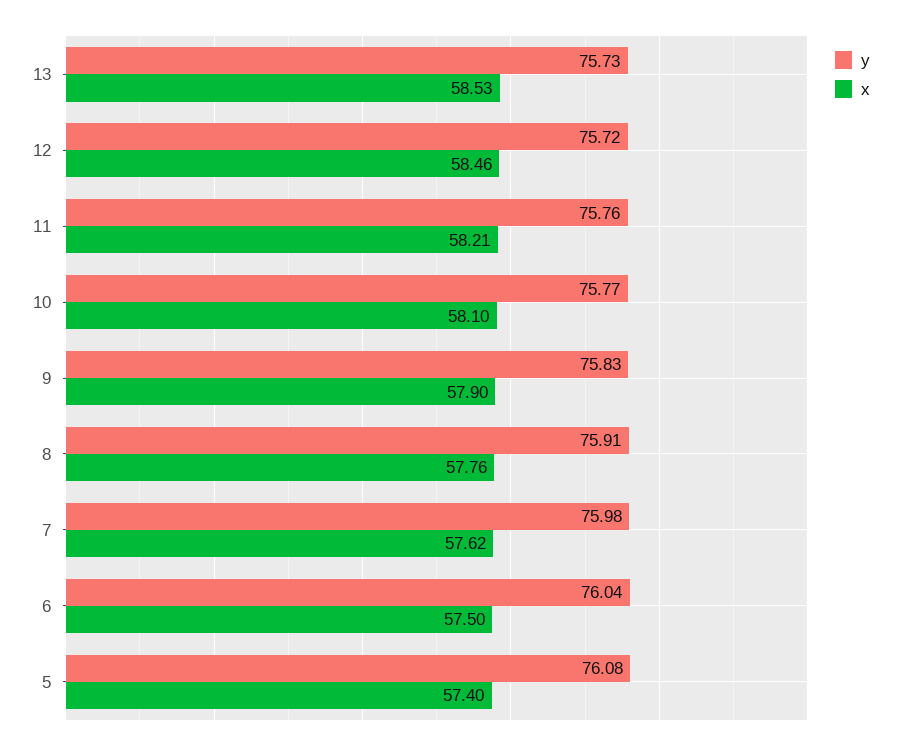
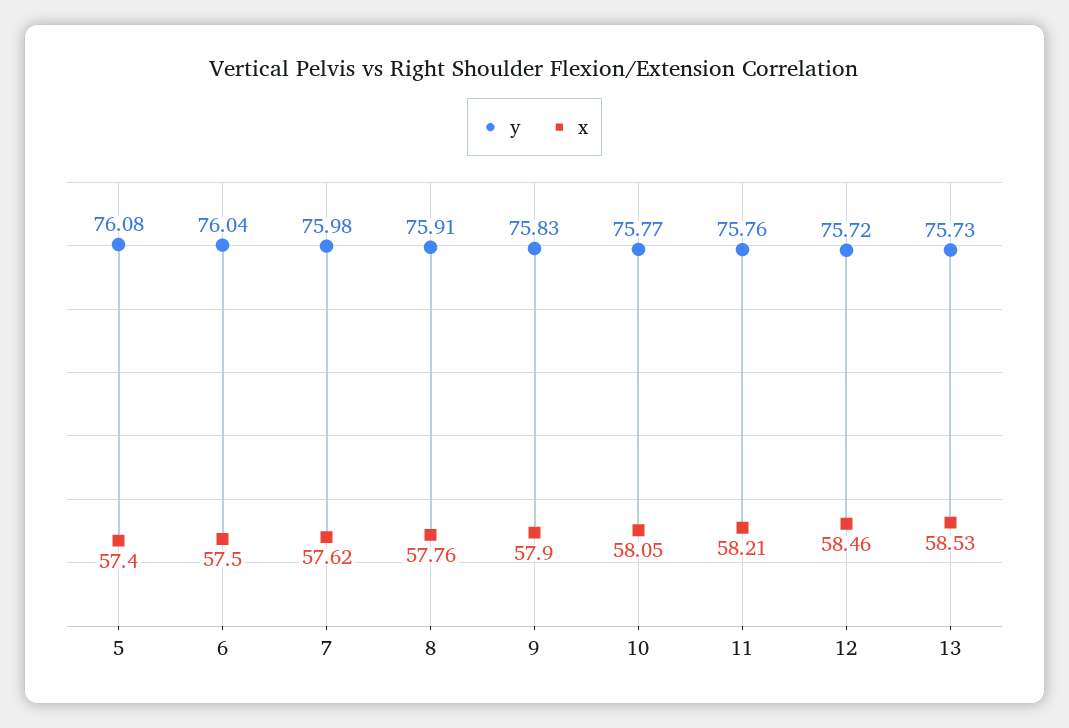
x, 10: 58.1 -> 58.05

